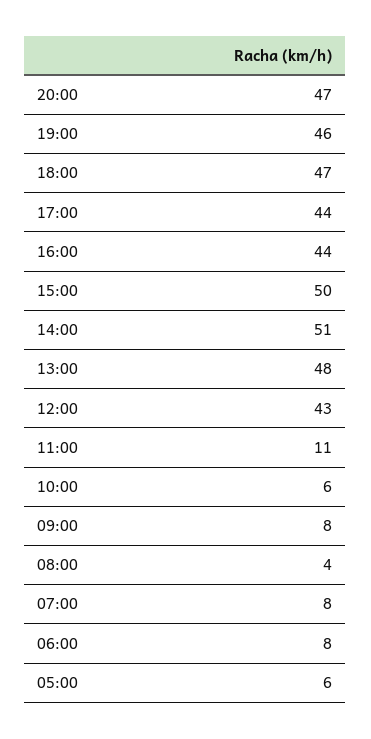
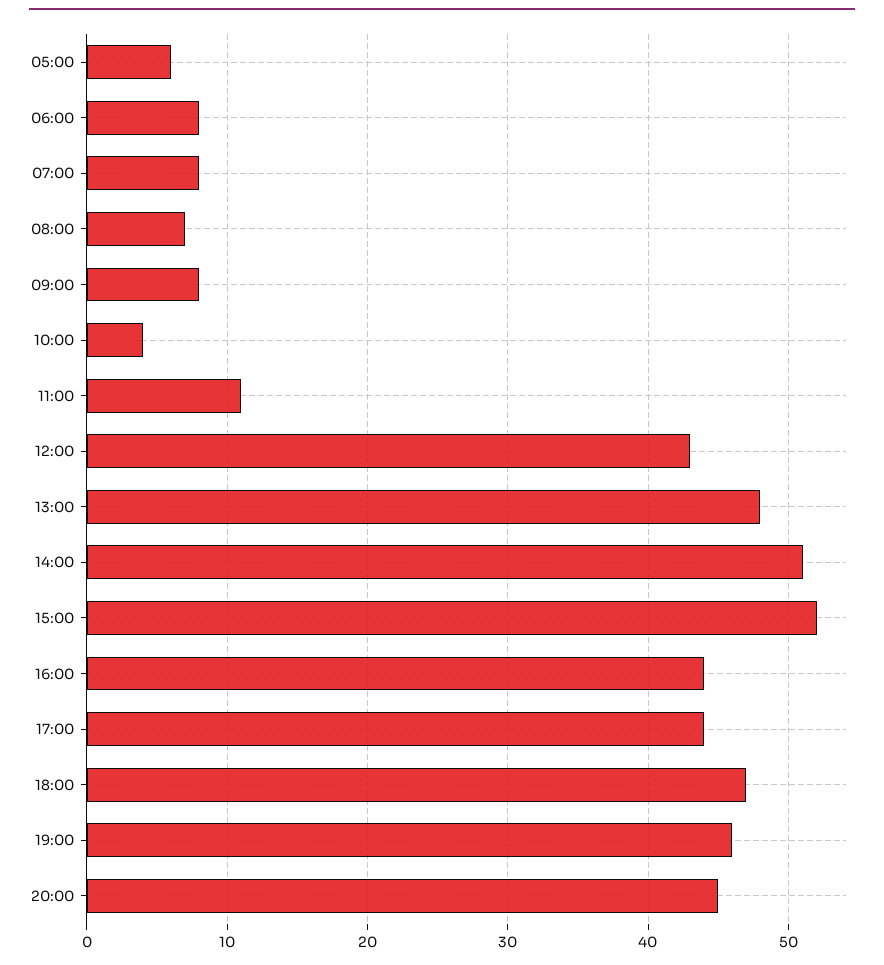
20:00: 47 -> 45
15:00: 50 -> 52
10:00: 6 -> 4
08:00: 4 -> 7

